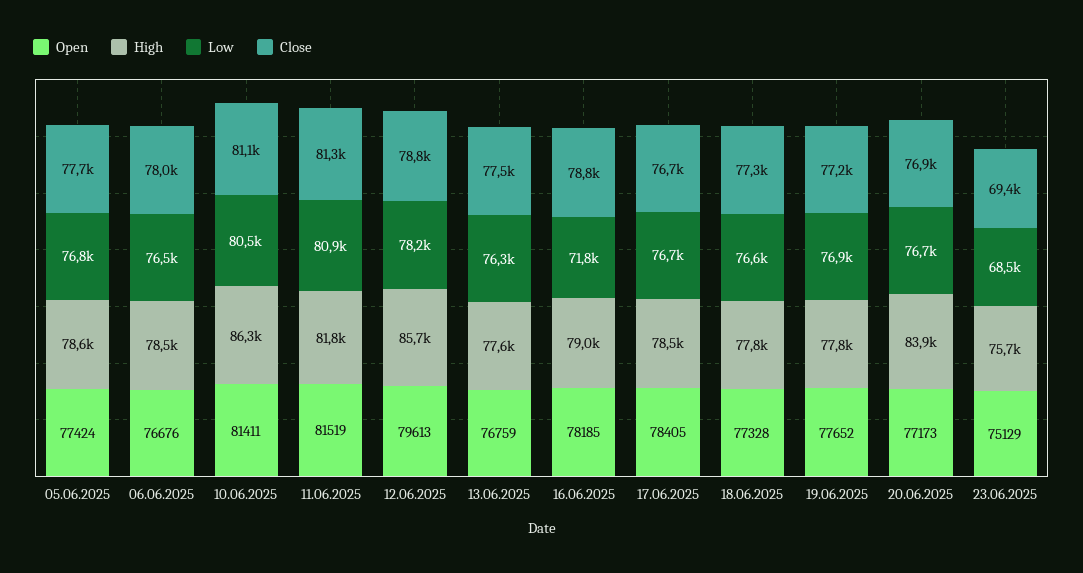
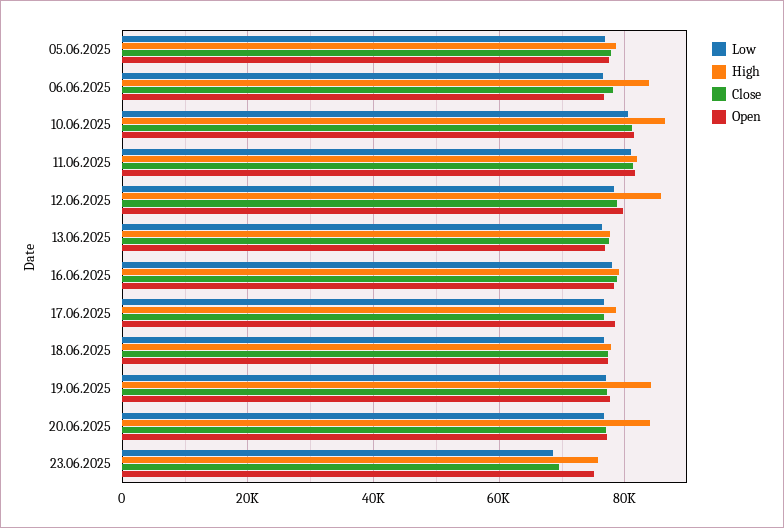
High, 06.06.2025: 78500 -> 84000
Low, 16.06.2025: 71800 -> 78000
High, 19.06.2025: 77800 -> 84000

